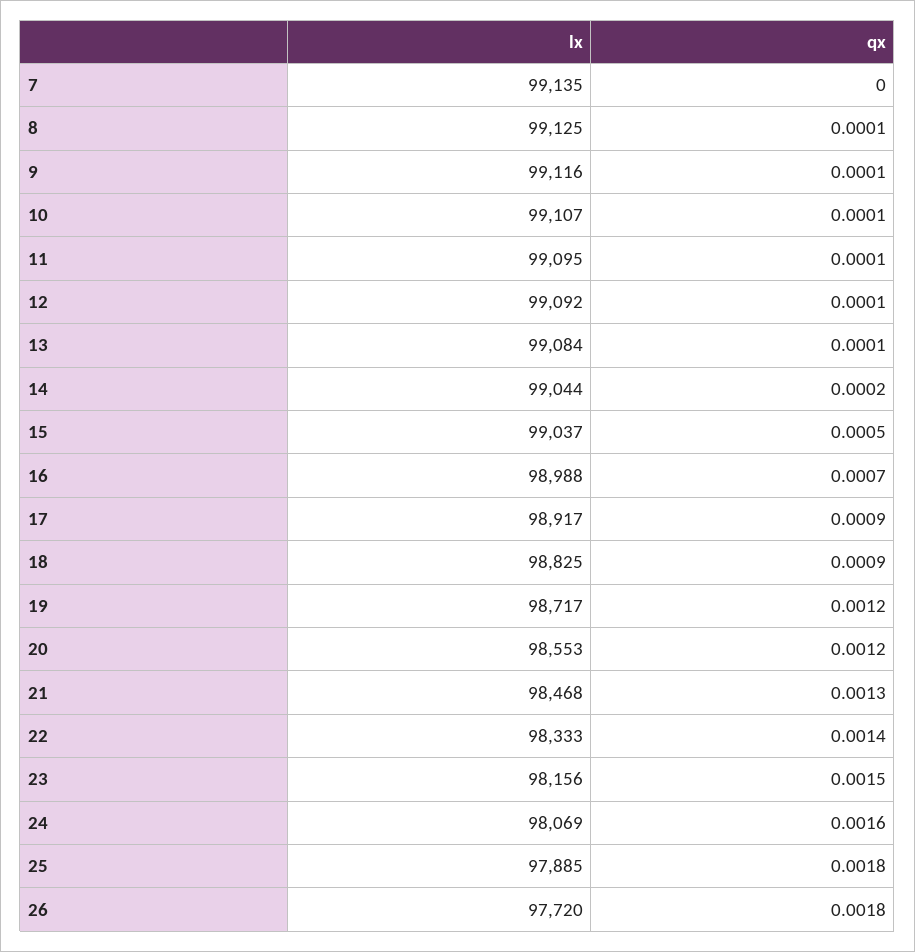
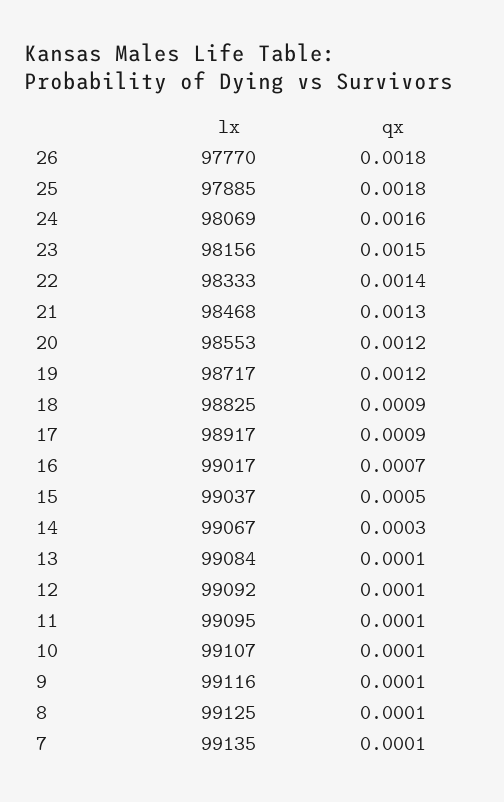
qx, 7: 0 -> 0.0001
lx, 14: 99044 -> 99067
qx, 14: 0.0002 -> 0.0003
lx, 16: 98988 -> 99017
lx, 26: 97720 -> 97770

